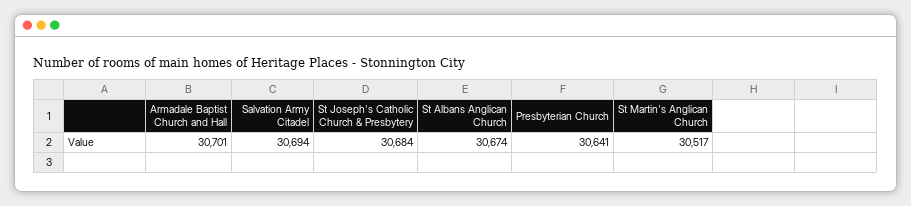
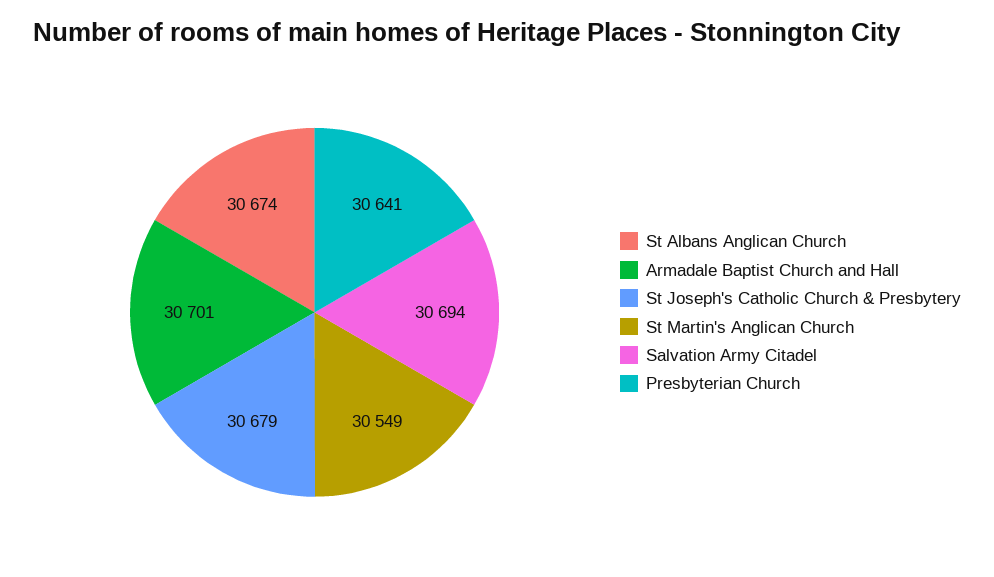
St Joseph's Catholic Church & Presbytery: 30684 -> 30679
St Martin's Anglican Church: 30517 -> 30549

